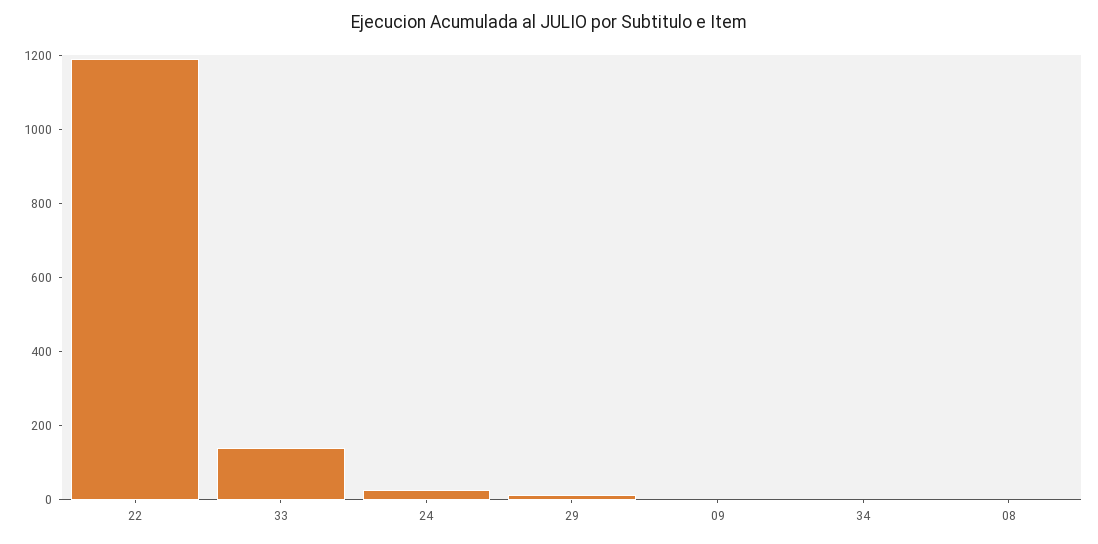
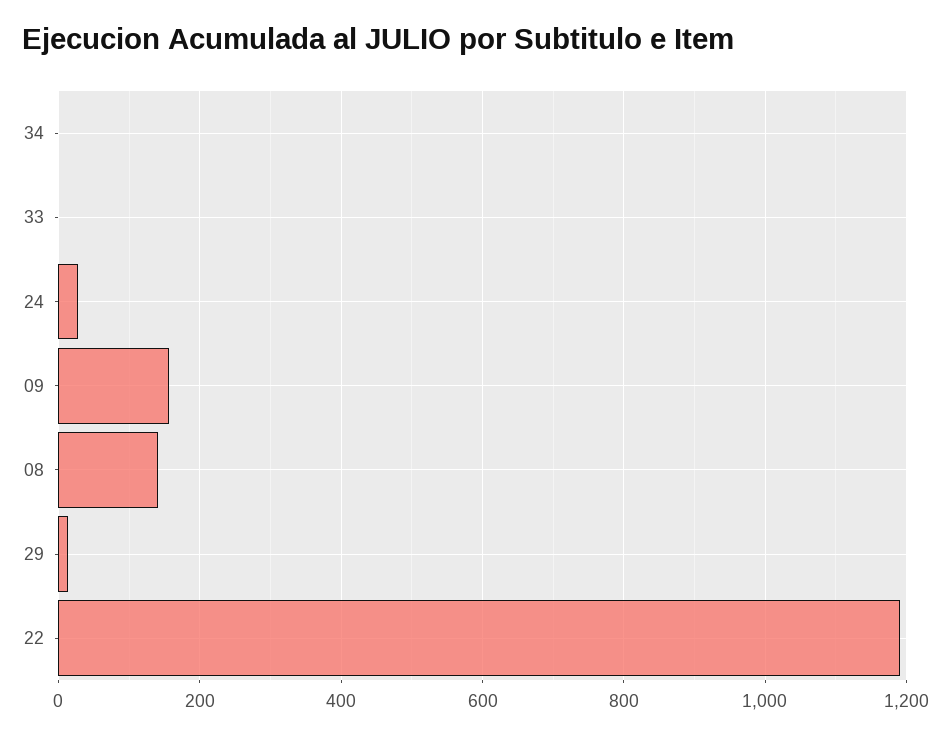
33: 150 -> 0
09: 0 -> 160
08: 0 -> 140

